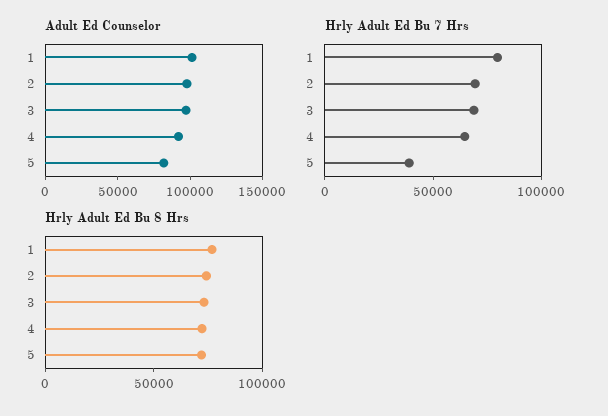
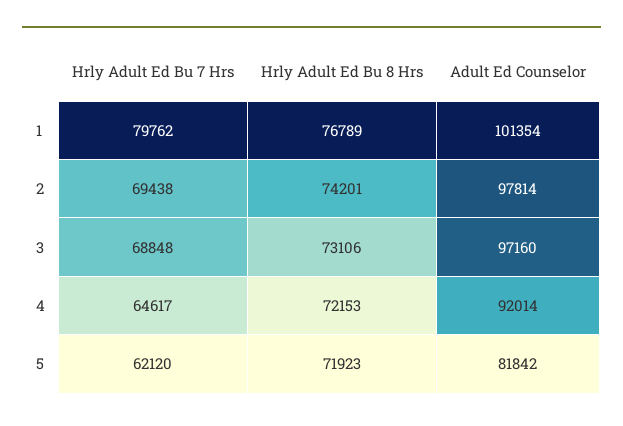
Hrly Adult Ed Bu 7 Hrs, 5: 40000 -> 62120

